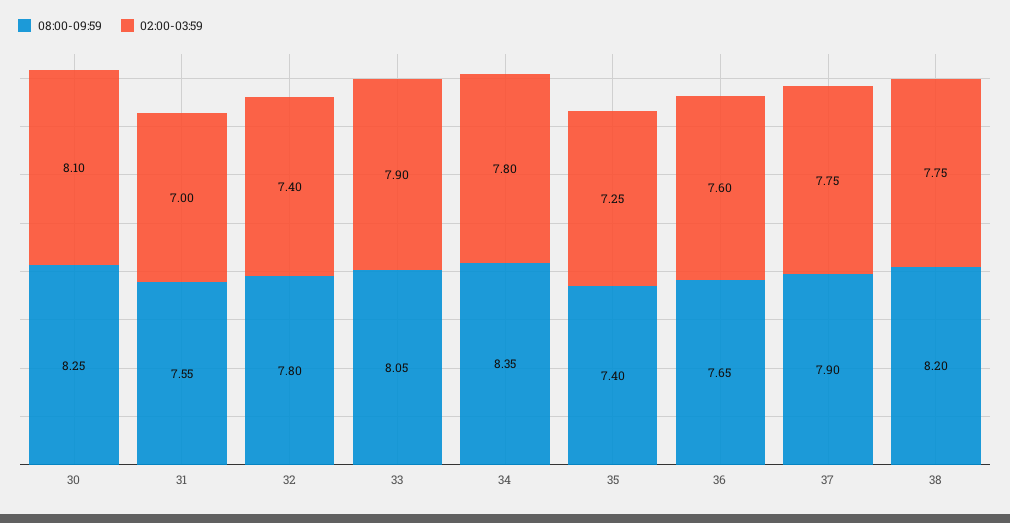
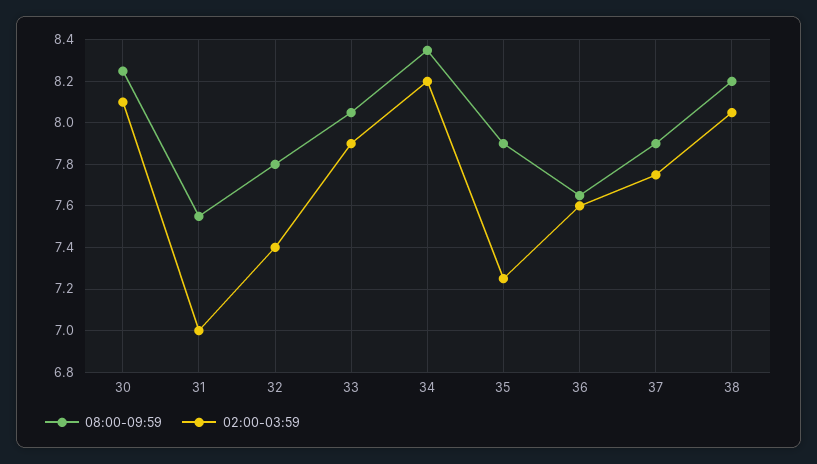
02:00-03:59, 34: 7.8 -> 8.2
08:00-09:59, 35: 7.4 -> 7.9
02:00-03:59, 38: 7.75 -> 8.05

